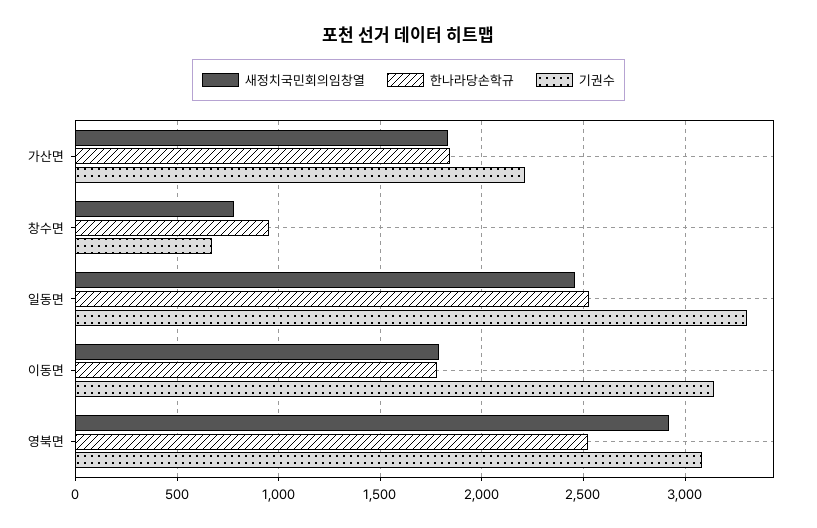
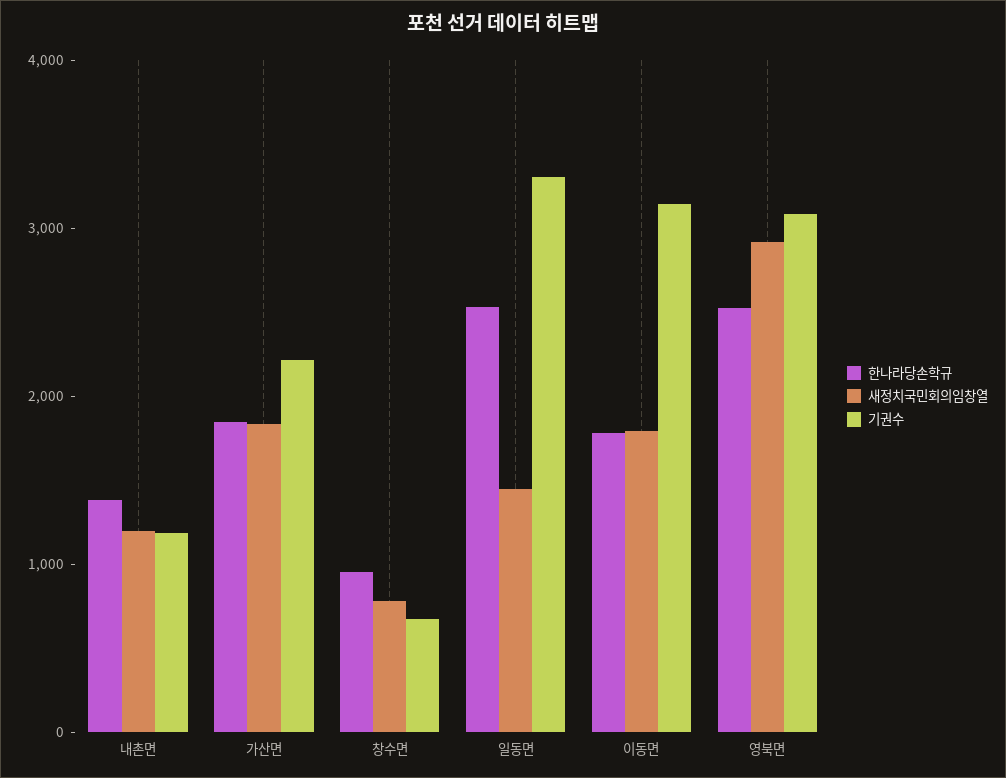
새정치국민회의임창열, 일동면: 2450 -> 1400
한나라당손학규, 내촌면: none -> 1400
새정치국민회의임창열, 내촌면: none -> 1200
기권수, 내촌면: none -> 1200

